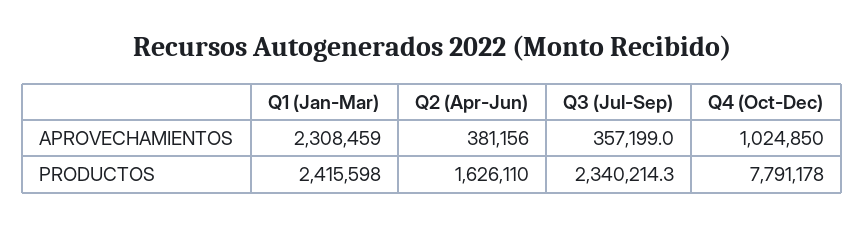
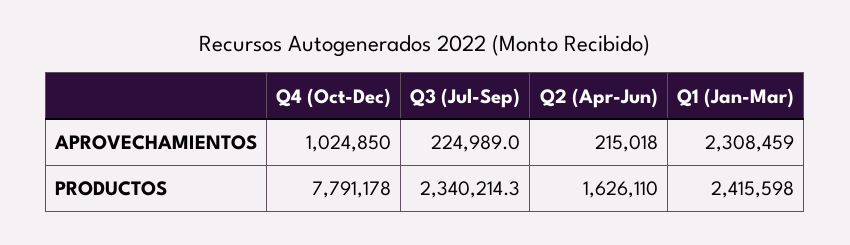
Q2 (Apr-Jun), APROVECHAMIENTOS: 381156 -> 215018
Q3 (Jul-Sep), APROVECHAMIENTOS: 357199 -> 224989

